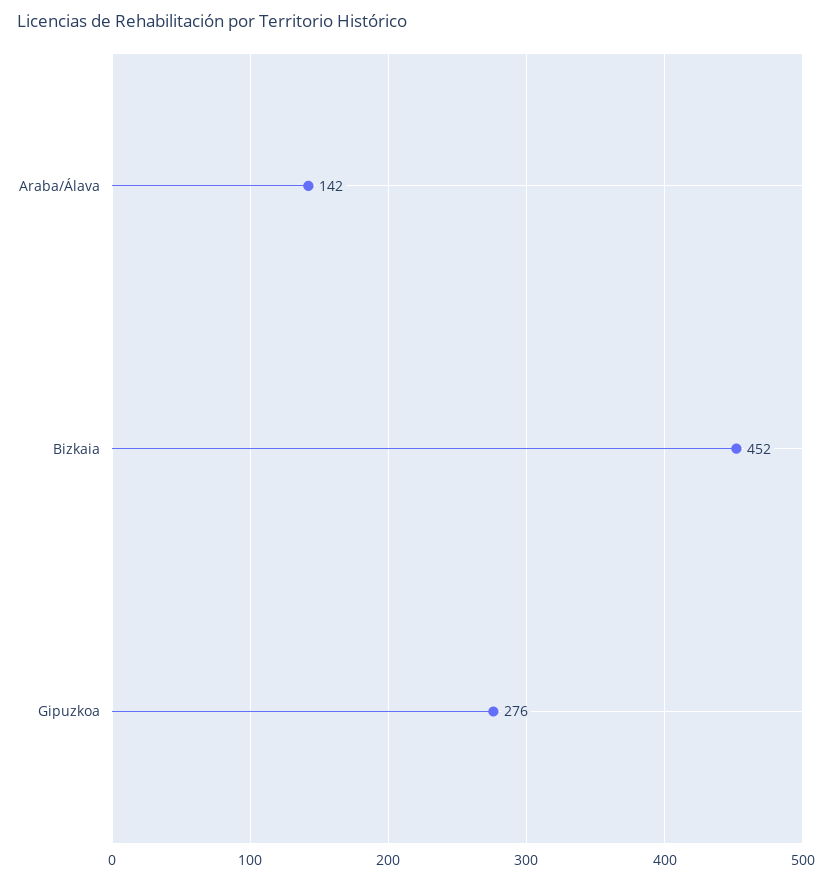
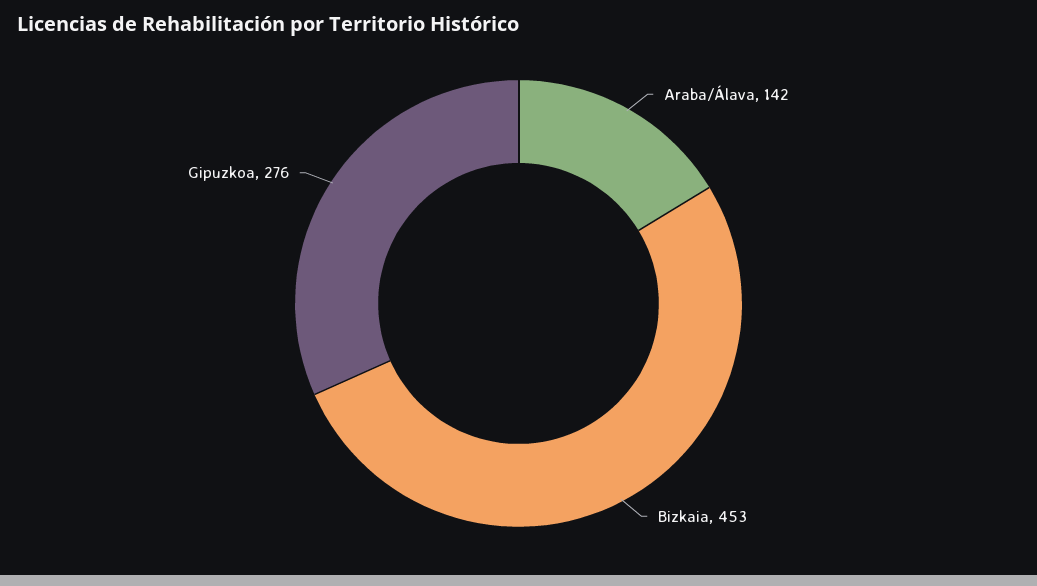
Bizkaia: 452 -> 453

